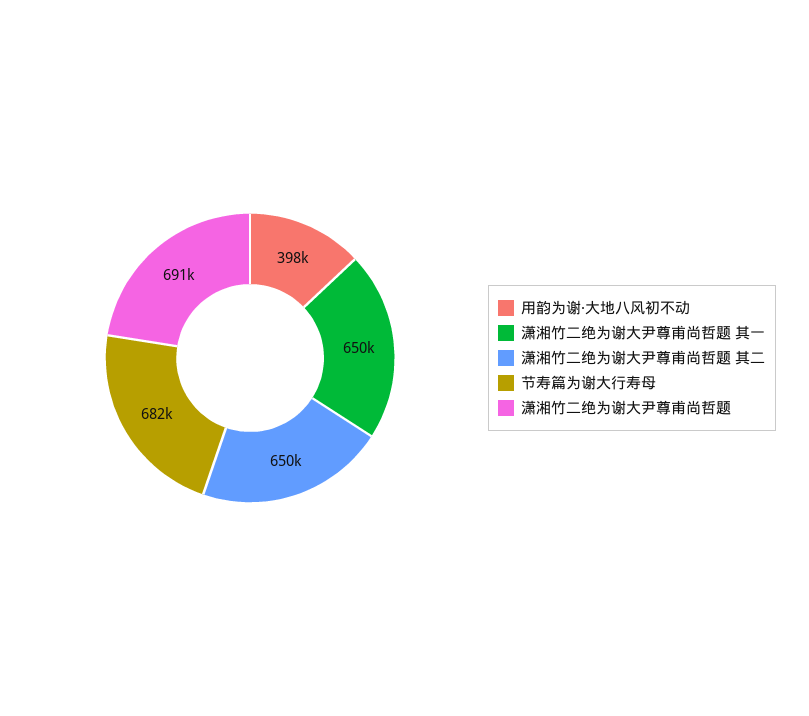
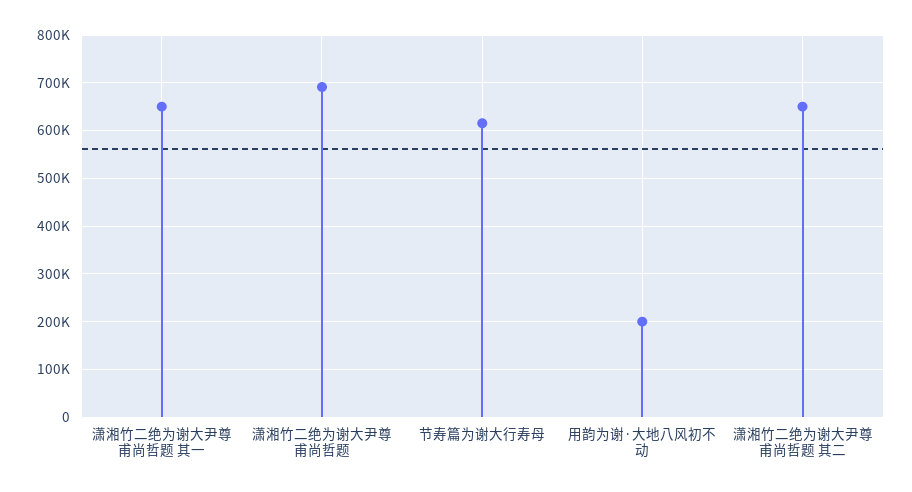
用韵为谢·大地八风初不动: 398000 -> 200000
节寿篇为谢大行寿母: 682000 -> 620000

